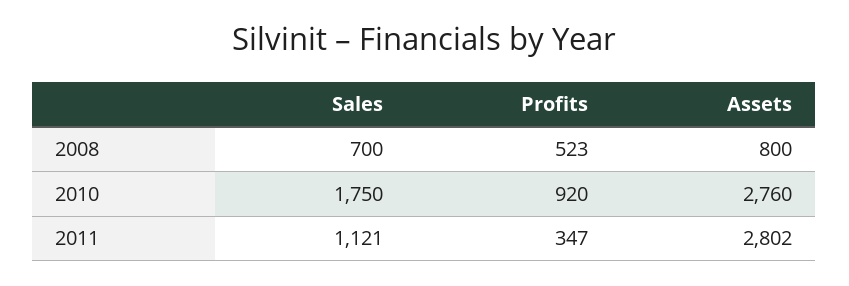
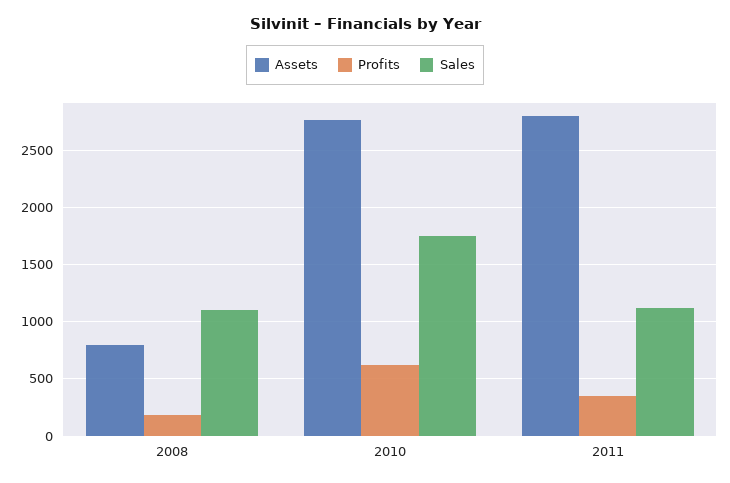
Sales, 2008: 700 -> 1100
Profits, 2008: 523 -> 200
Profits, 2010: 920 -> 600

